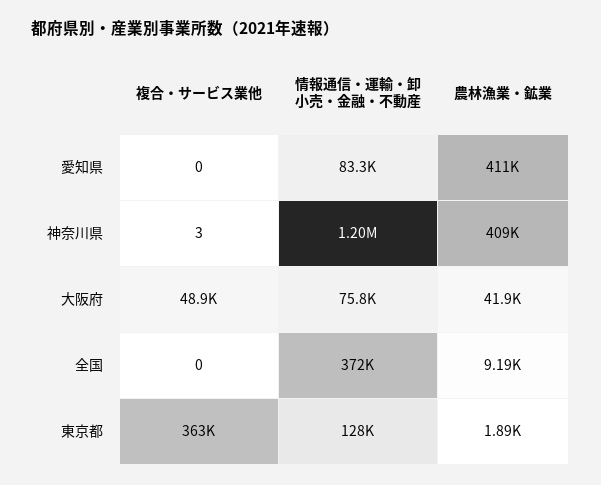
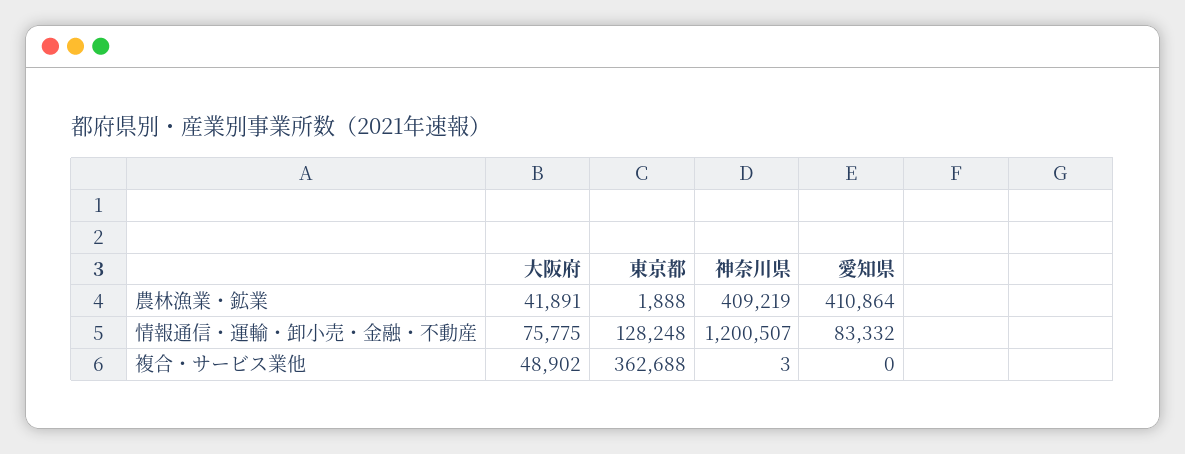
複合・サービス業他, 全国: 0 -> none
情報通信・運輸・卸小売・金融・不動産, 全国: 372000 -> none
農林漁業・鉱業, 全国: 9190 -> none

